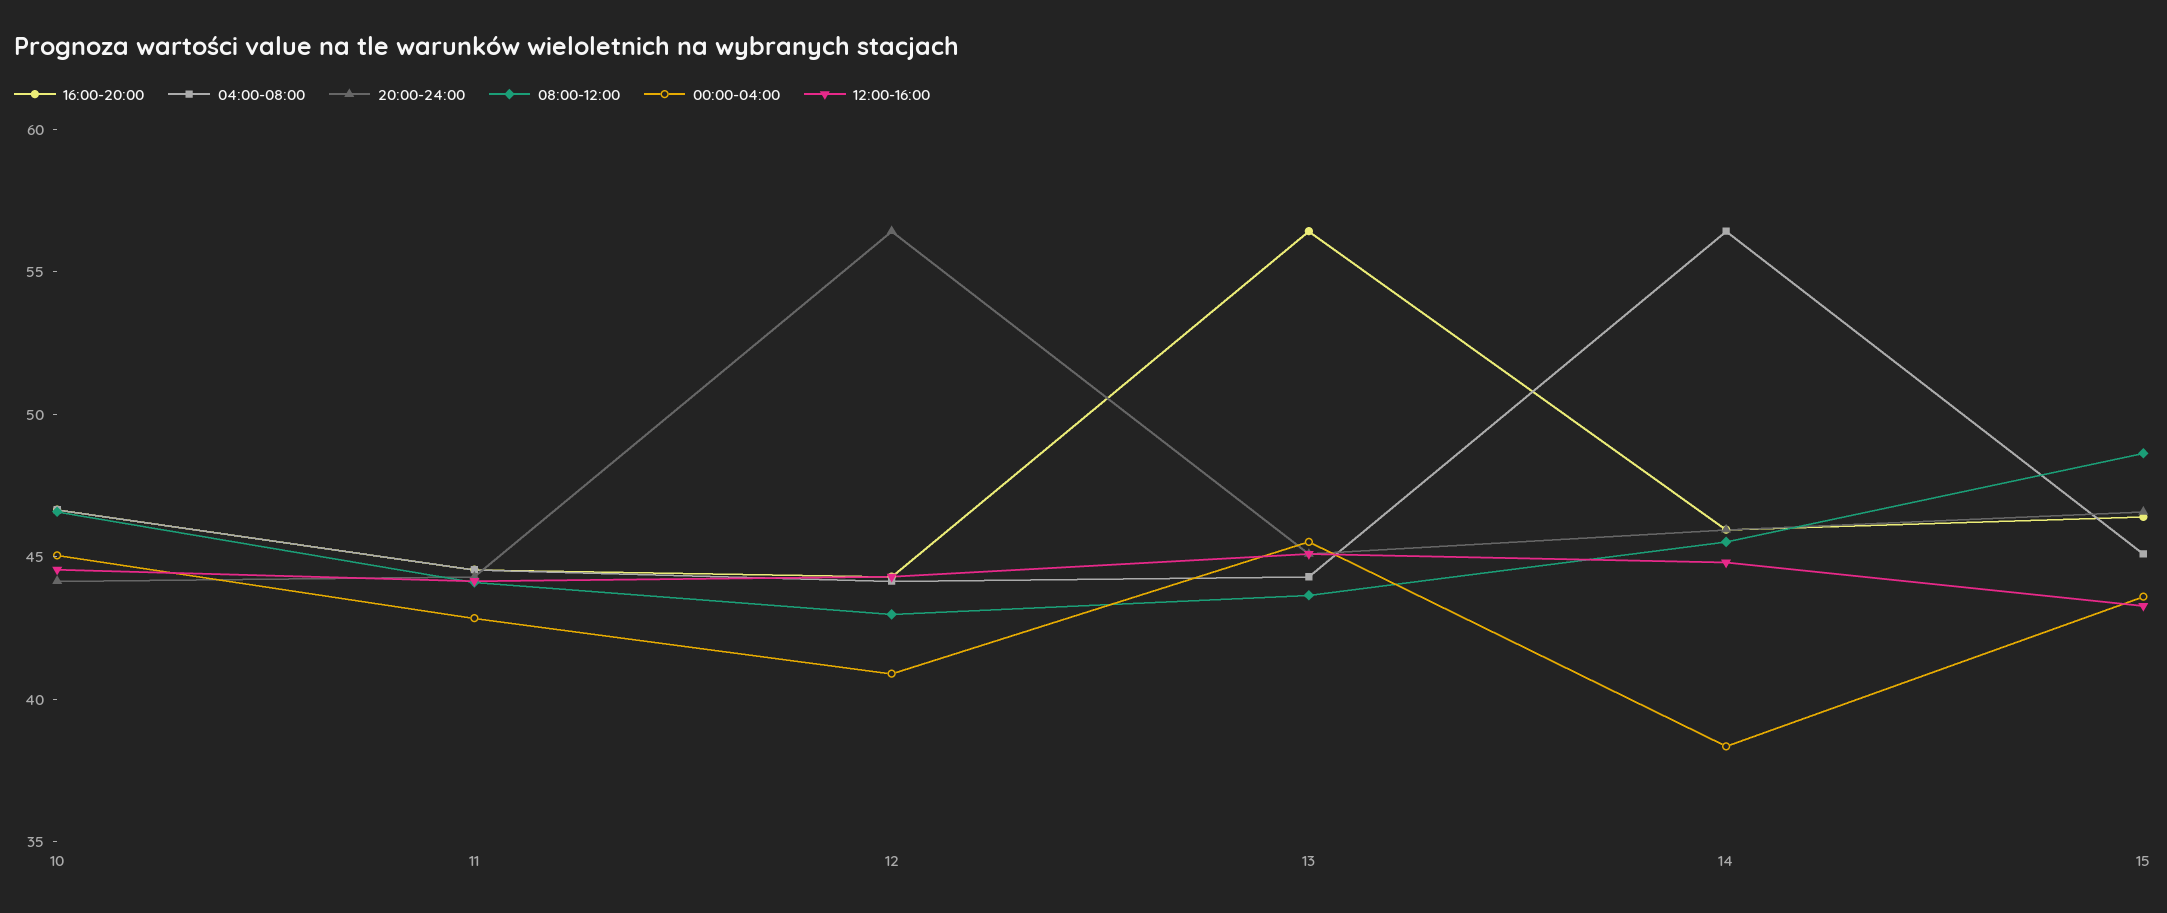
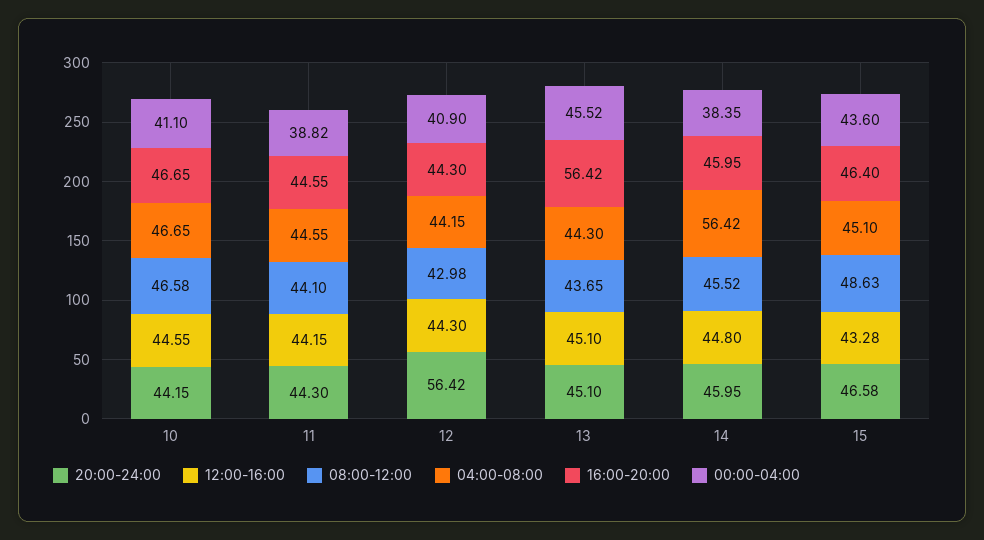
00:00-04:00, 10: 45 -> 41.1
00:00-04:00, 11: 43 -> 38.82

